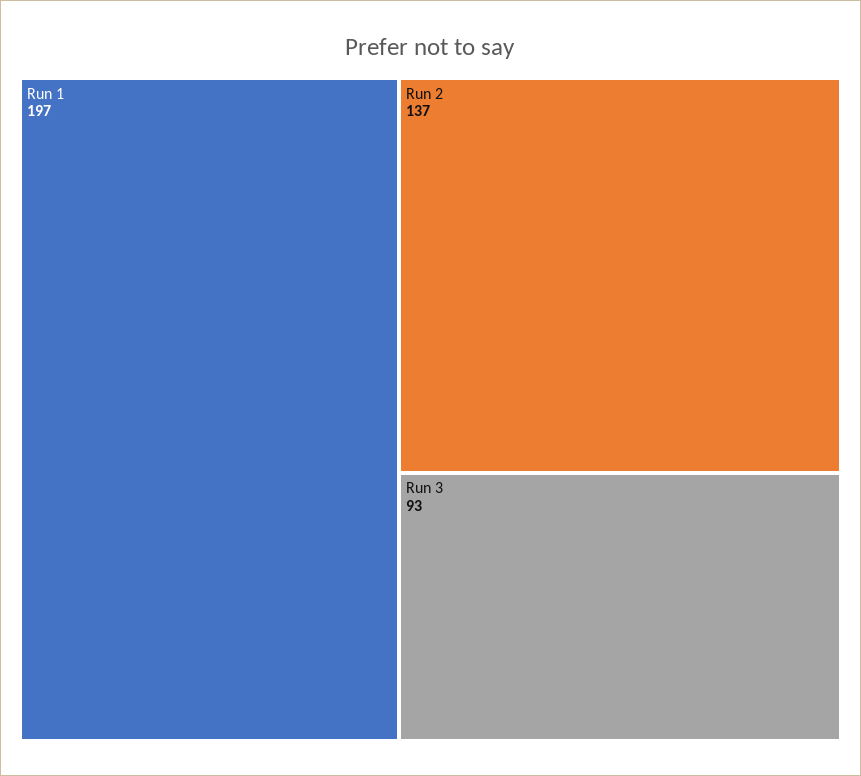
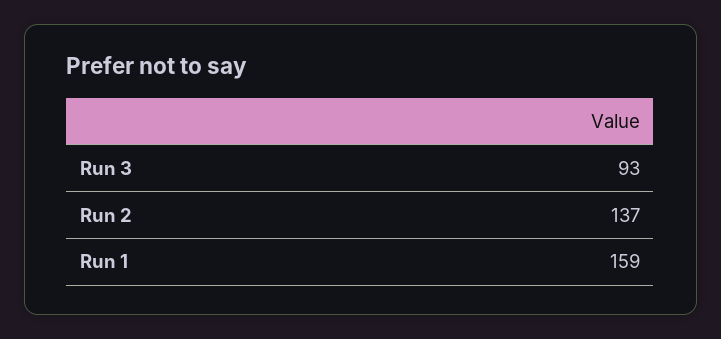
Run 1: 197 -> 159

